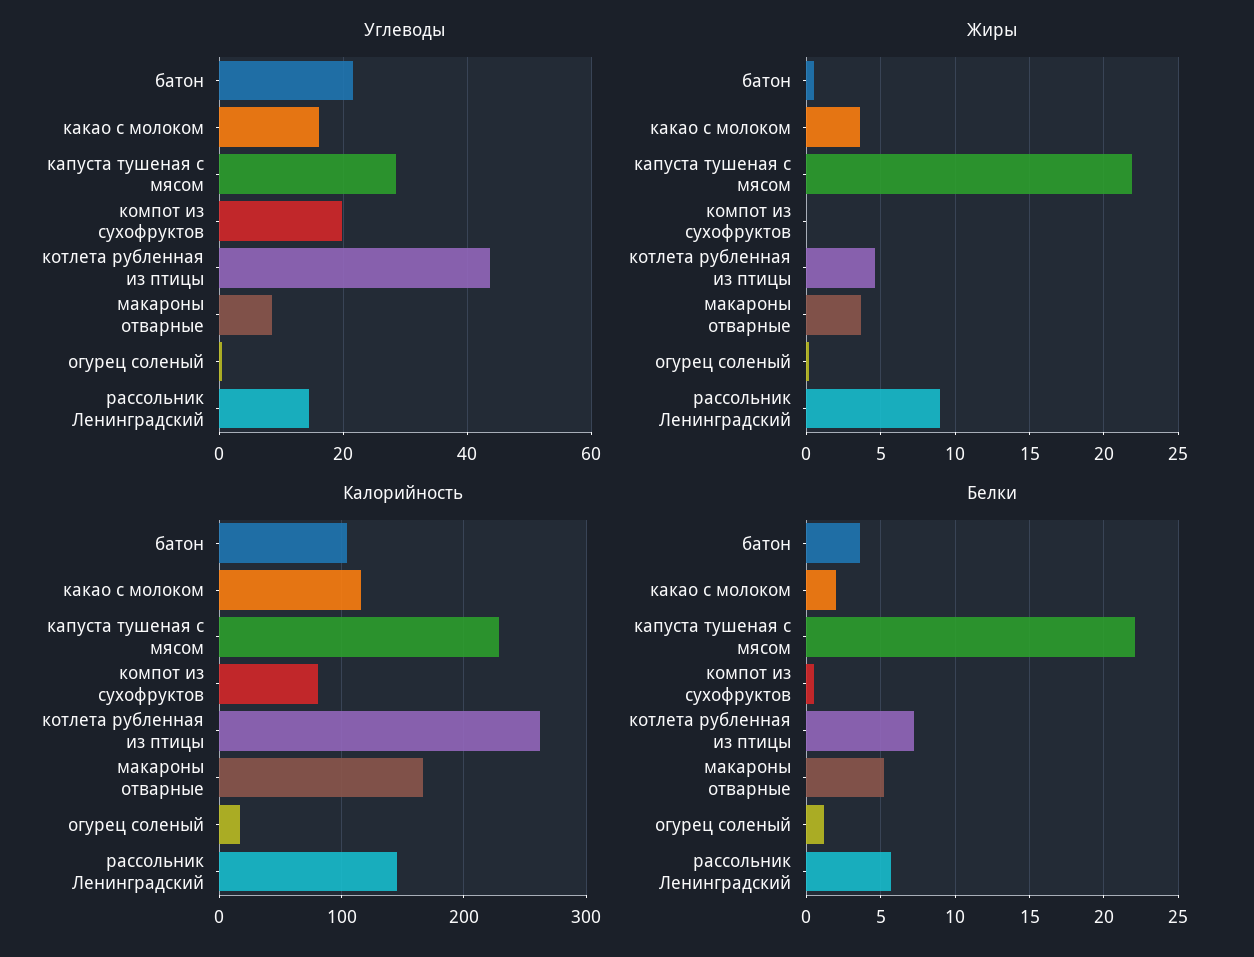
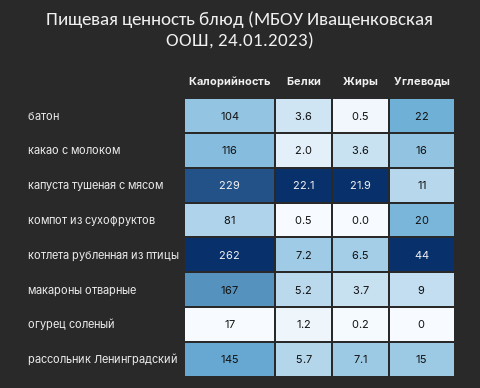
Углеводы, капуста тушеная с мясом: 28 -> 11
Жиры, котлета рубленная из птицы: 4.5 -> 6.5
Жиры, рассольник Ленинградский: 9 -> 7.1

